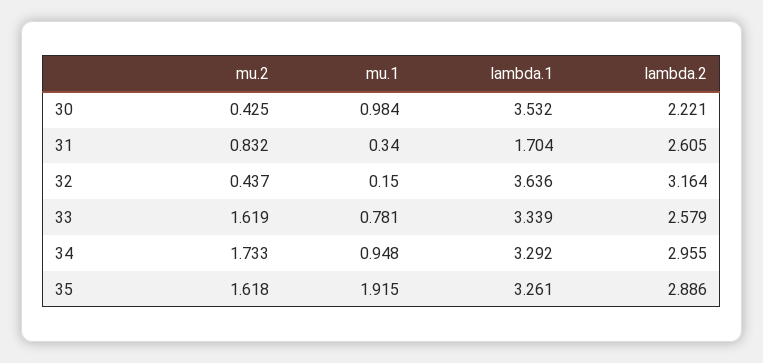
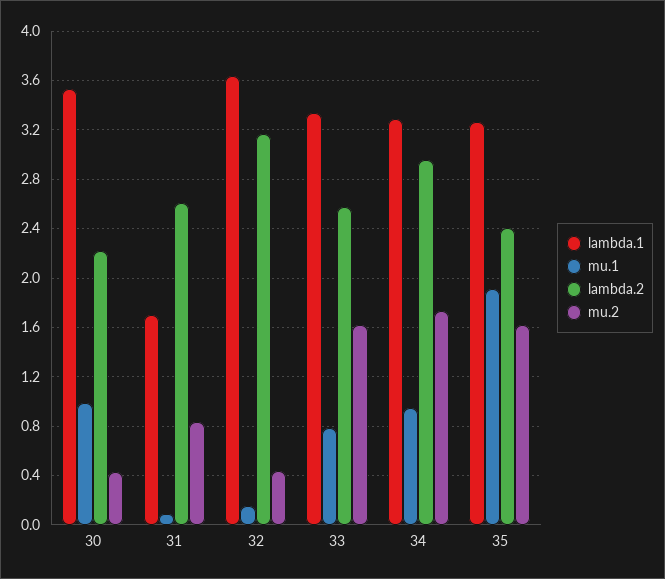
mu.1, 31: 0.34 -> 0.1
lambda.2, 35: 2.886 -> 2.4

